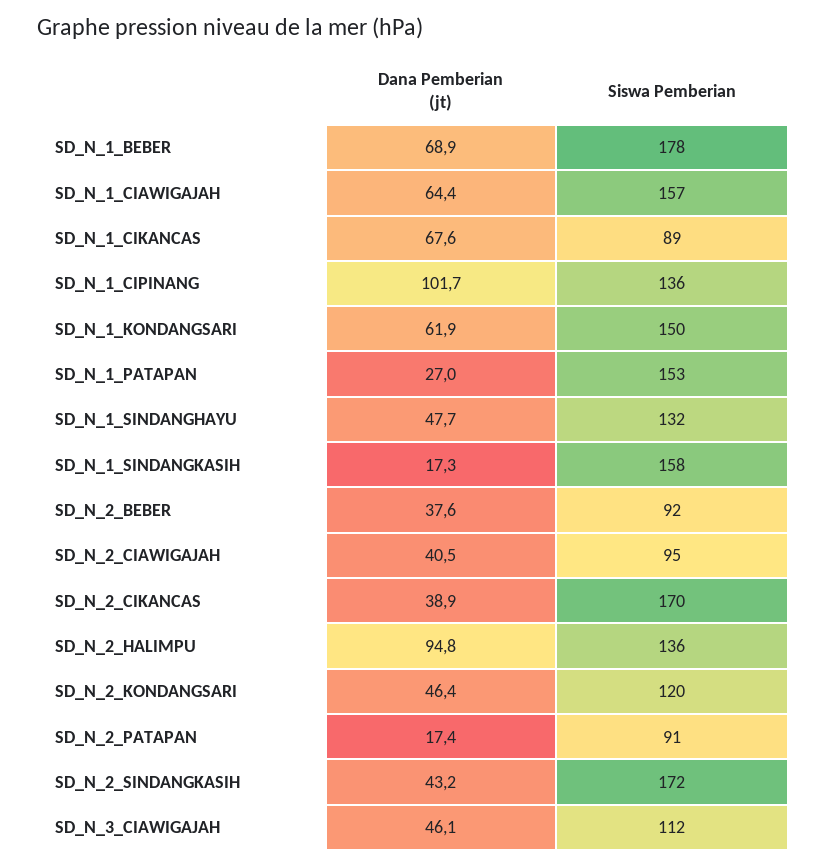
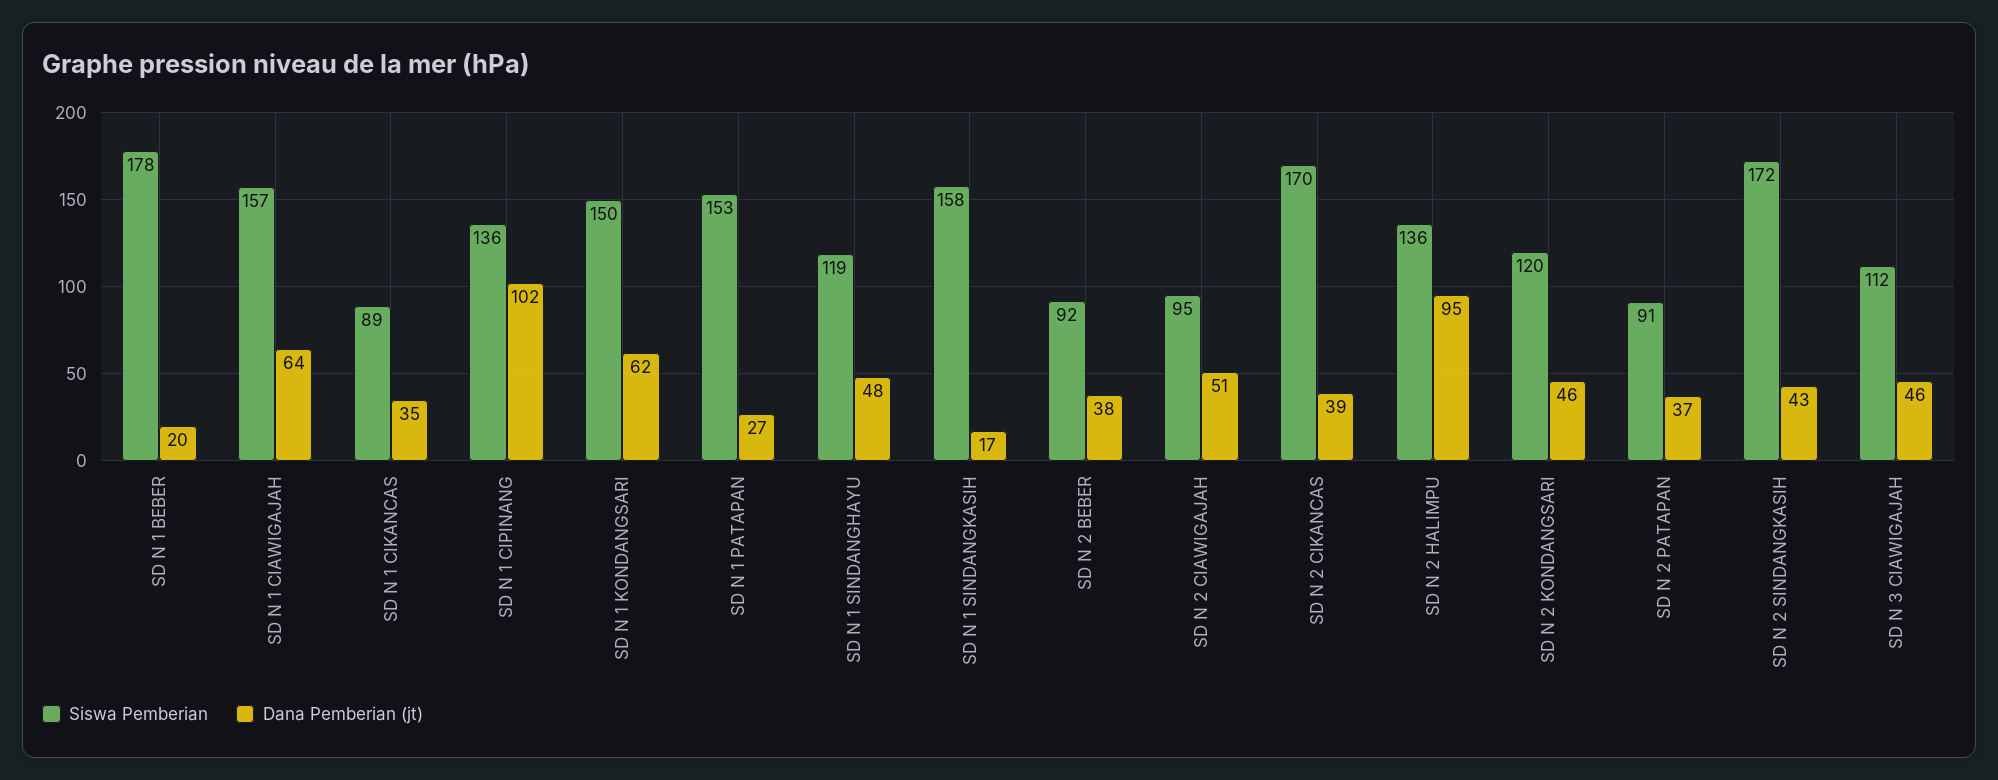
Dana Pemberian (jt), SD_N_1_BEBER: 68.9 -> 20
Dana Pemberian (jt), SD_N_1_CIKANCAS: 67.6 -> 35
Siswa Pemberian, SD_N_1_SINDANGHAYU: 132 -> 119
Dana Pemberian (jt), SD_N_2_CIAWIGAJAH: 40.5 -> 51
Dana Pemberian (jt), SD_N_2_PATAPAN: 17.4 -> 37

